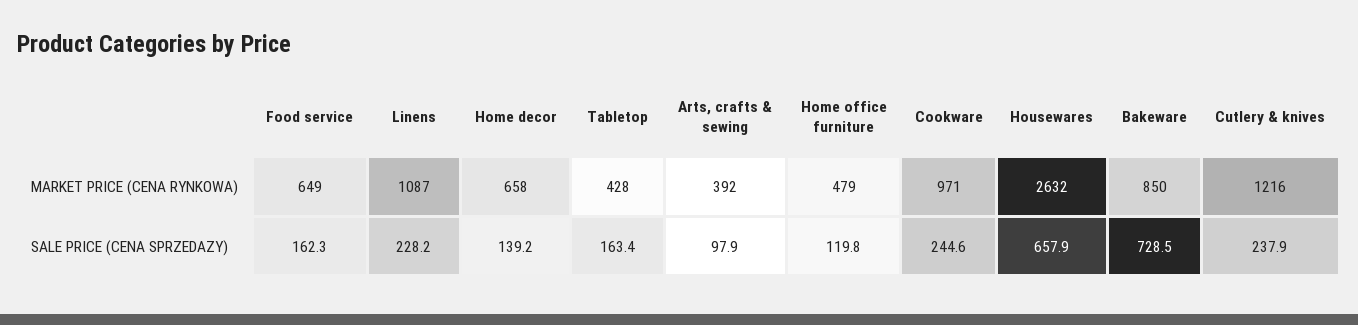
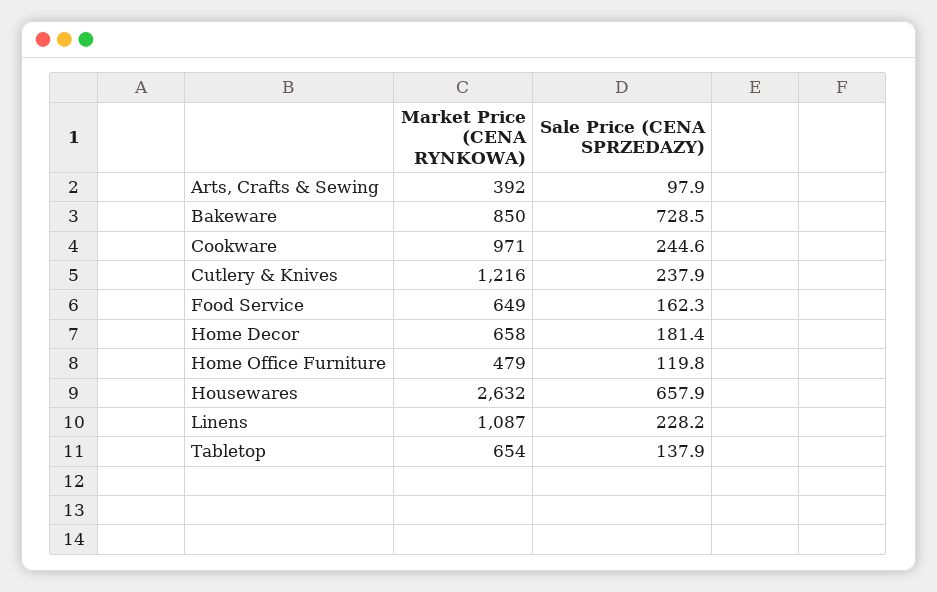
Tabletop, MARKET PRICE (CENA RYNKOWA): 428 -> 654
Home decor, SALE PRICE (CENA SPRZEDAZY): 139.2 -> 181.4
Tabletop, SALE PRICE (CENA SPRZEDAZY): 163.4 -> 137.9

